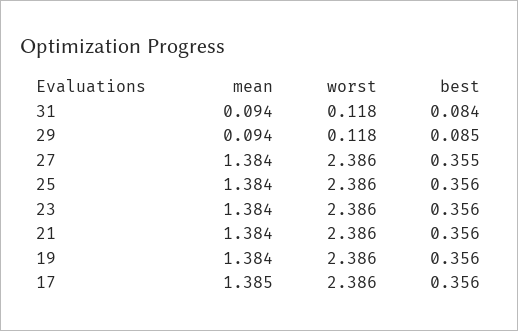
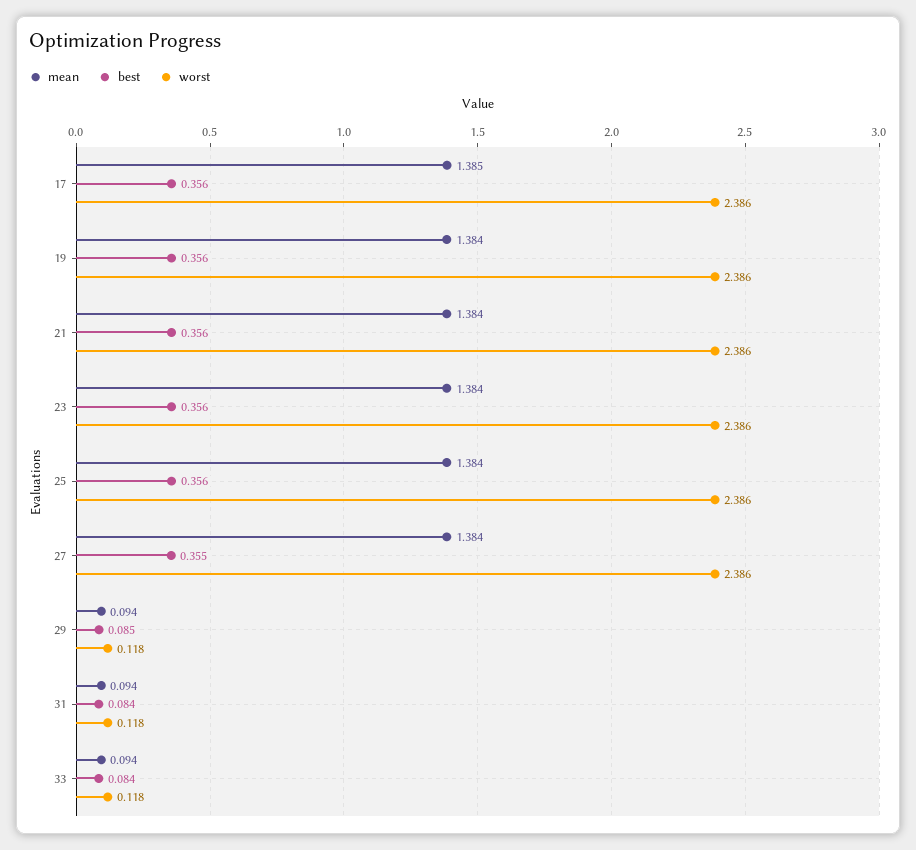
mean, 33: none -> 0.094
best, 33: none -> 0.084
worst, 33: none -> 0.118

